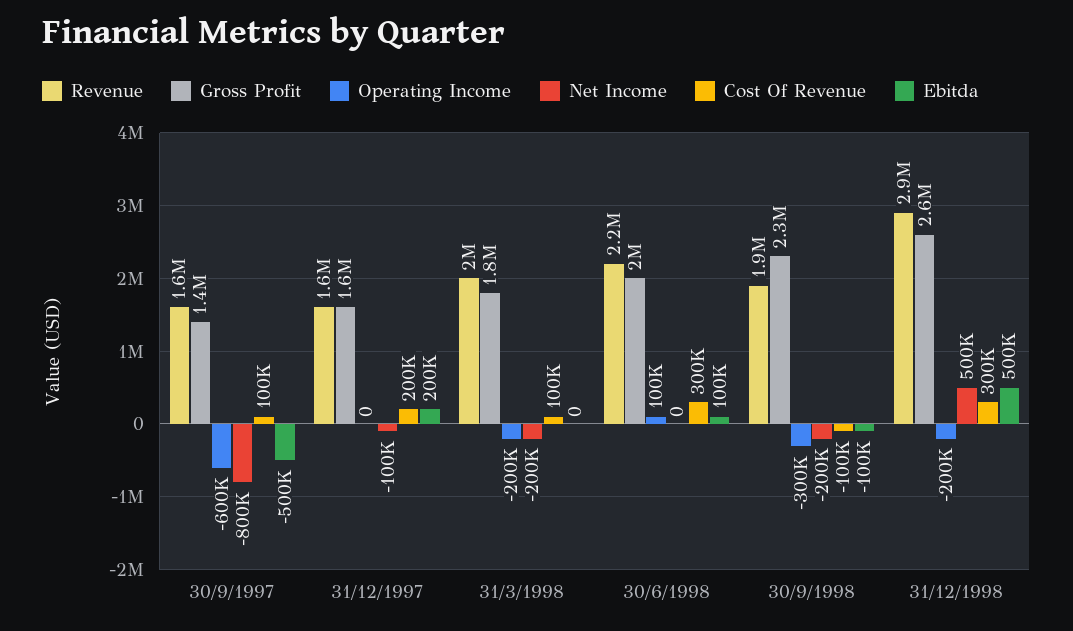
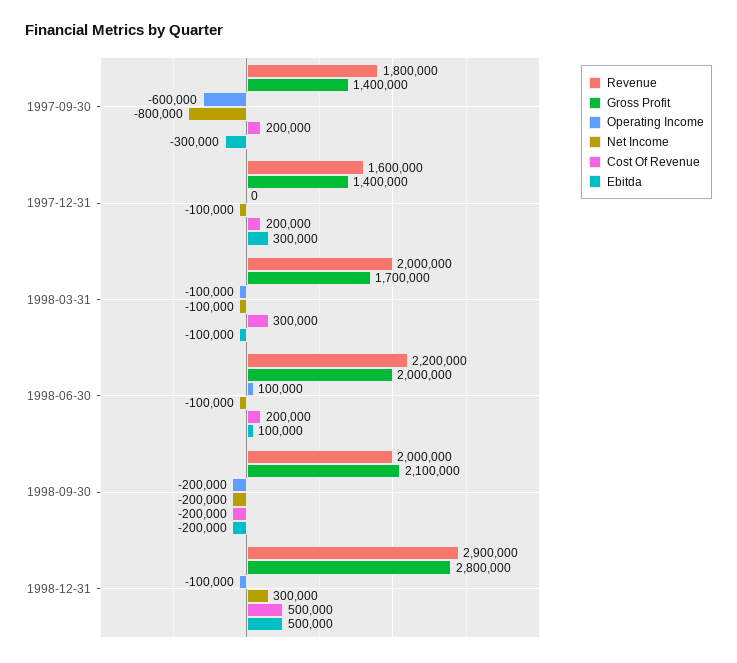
Revenue, 30/9/1997: 1600000 -> 1800000
Cost Of Revenue, 30/9/1997: 100000 -> 200000
Ebitda, 30/9/1997: -500000 -> -300000
Gross Profit, 31/12/1997: 1600000 -> 1400000
Ebitda, 31/12/1997: 200000 -> 300000
Gross Profit, 31/3/1998: 1800000 -> 1700000
Operating Income, 31/3/1998: -200000 -> -100000
Net Income, 31/3/1998: -200000 -> -100000
Cost Of Revenue, 31/3/1998: 100000 -> 300000
Ebitda, 31/3/1998: 0 -> -100000
Net Income, 30/6/1998: 0 -> -100000
Cost Of Revenue, 30/6/1998: 300000 -> 200000
Revenue, 30/9/1998: 1900000 -> 2000000
Gross Profit, 30/9/1998: 2300000 -> 2100000
Operating Income, 30/9/1998: -300000 -> -200000
Cost Of Revenue, 30/9/1998: -100000 -> -200000
Ebitda, 30/9/1998: -100000 -> -200000
Gross Profit, 31/12/1998: 2600000 -> 2800000
Operating Income, 31/12/1998: -200000 -> -100000
Net Income, 31/12/1998: 500000 -> 300000
Cost Of Revenue, 31/12/1998: 300000 -> 500000

